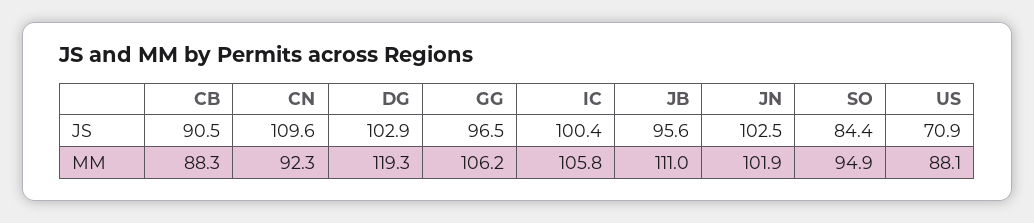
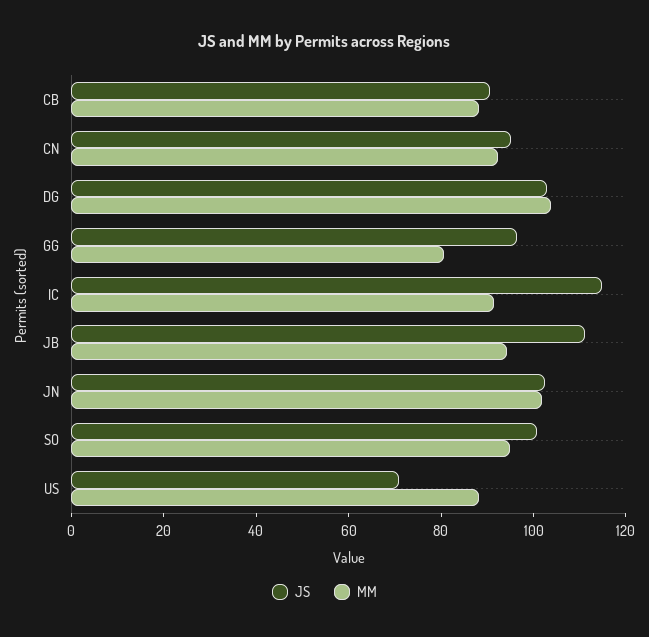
JS, CN: 109.6 -> 95
JS, IC: 100.4 -> 115
JS, JB: 95.6 -> 110
JS, SO: 84.4 -> 100
MM, DG: 119.3 -> 105
MM, GG: 106.2 -> 80
MM, IC: 105.8 -> 90
MM, JB: 111 -> 95

